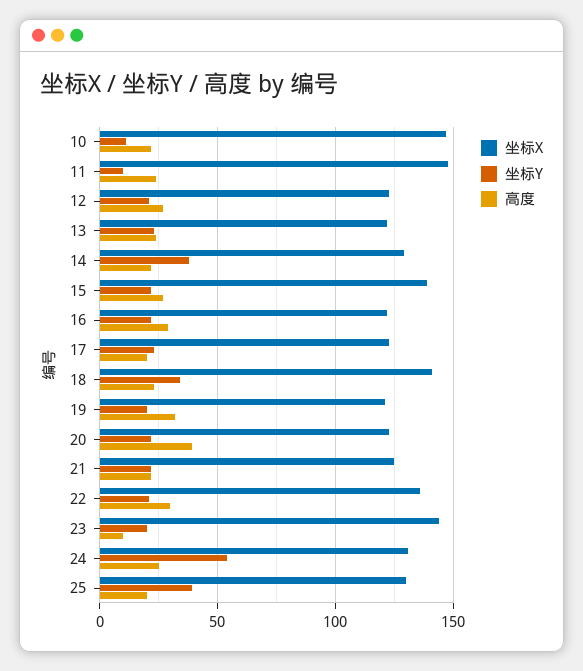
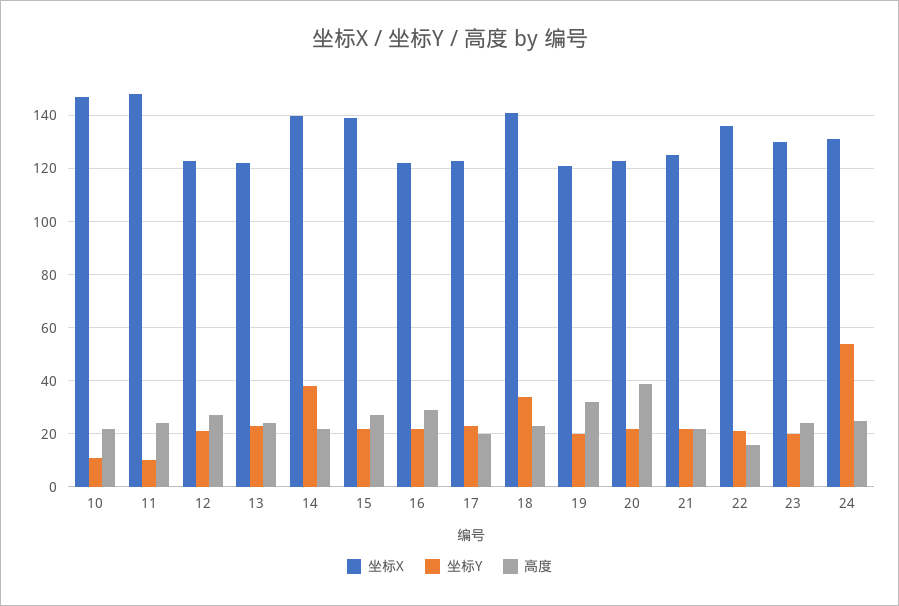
坐标X, 14: 130 -> 140
高度, 22: 30 -> 15
坐标X, 23: 145 -> 130
高度, 23: 10 -> 25
坐标X, 25: 130 -> none
坐标Y, 25: 40 -> none
高度, 25: 20 -> none

